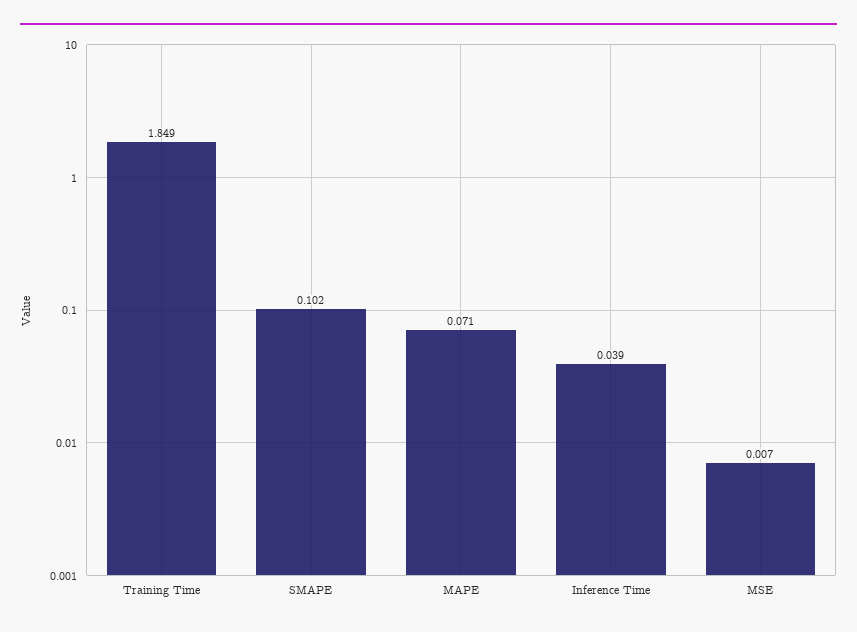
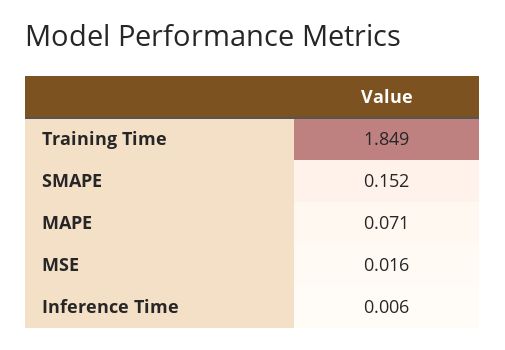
SMAPE: 0.102 -> 0.152
Inference Time: 0.039 -> 0.006
MSE: 0.007 -> 0.016

